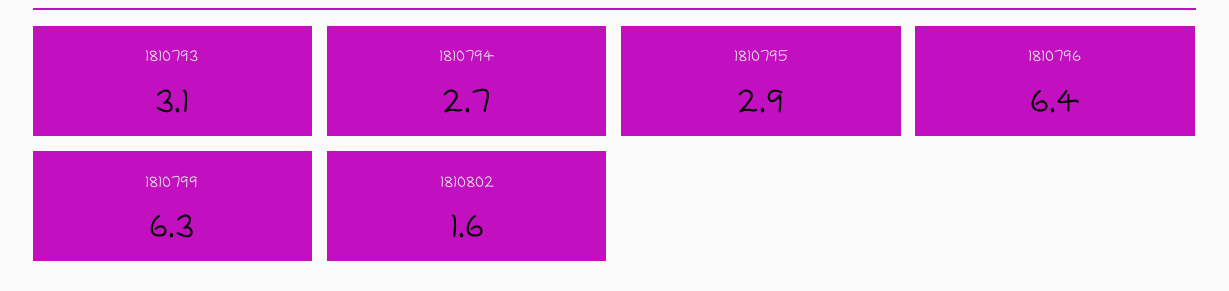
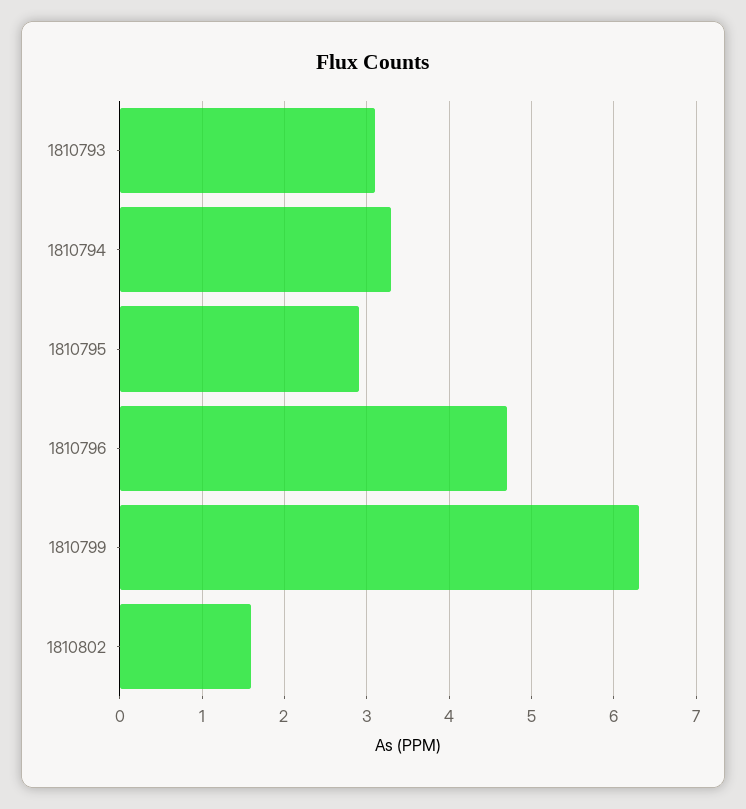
1810794: 2.7 -> 3.3
1810796: 6.4 -> 4.7

